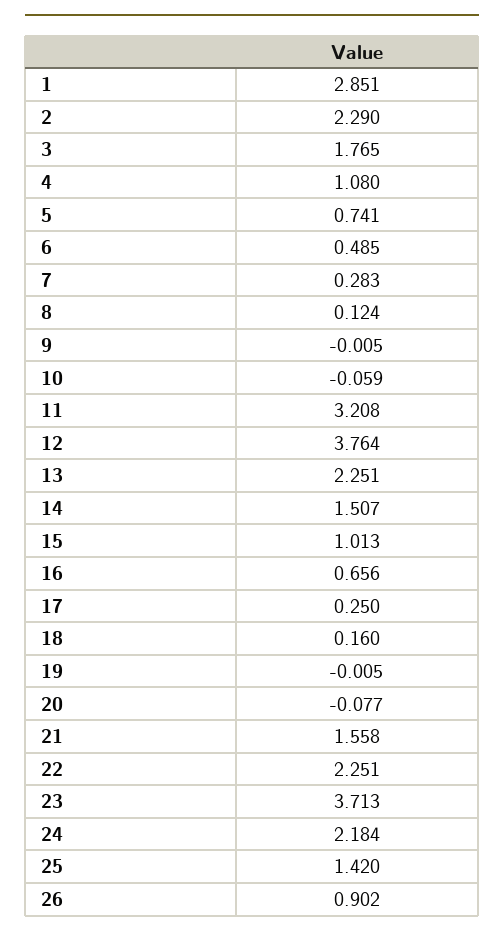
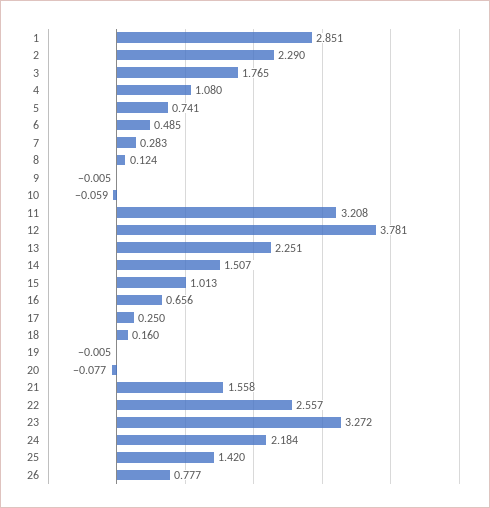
12: 3.764 -> 3.781
22: 2.251 -> 2.557
23: 3.713 -> 3.272
26: 0.902 -> 0.777

